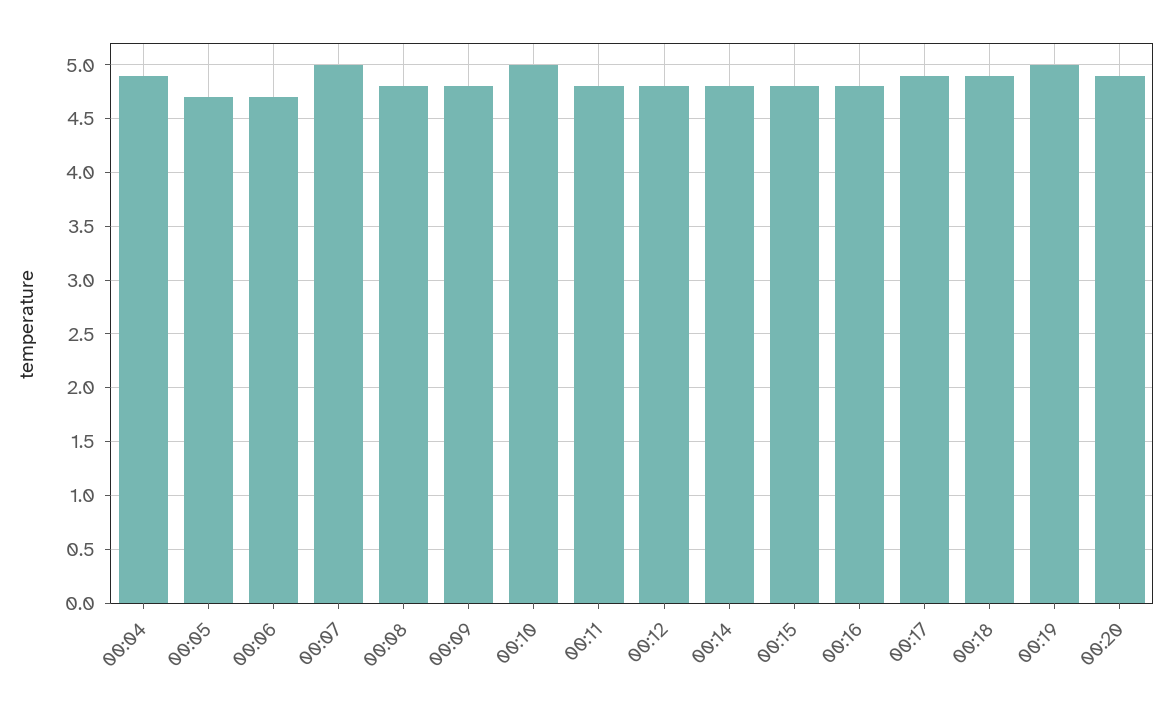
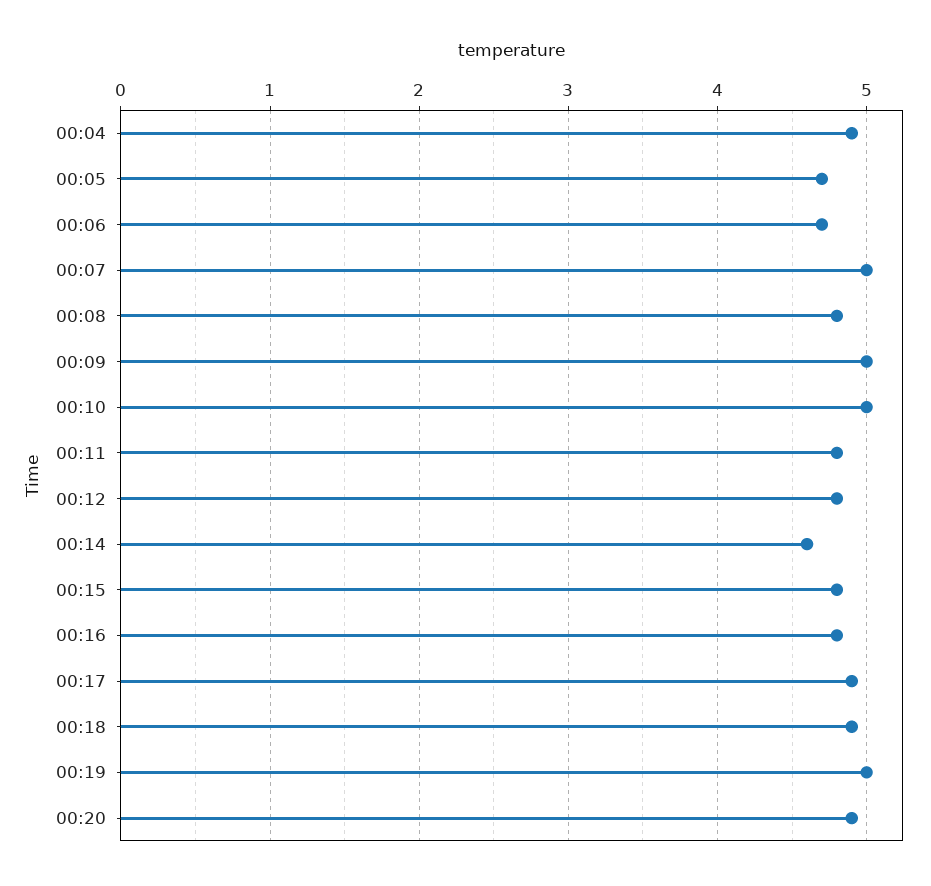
00:09: 4.8 -> 5
00:14: 4.8 -> 4.6

